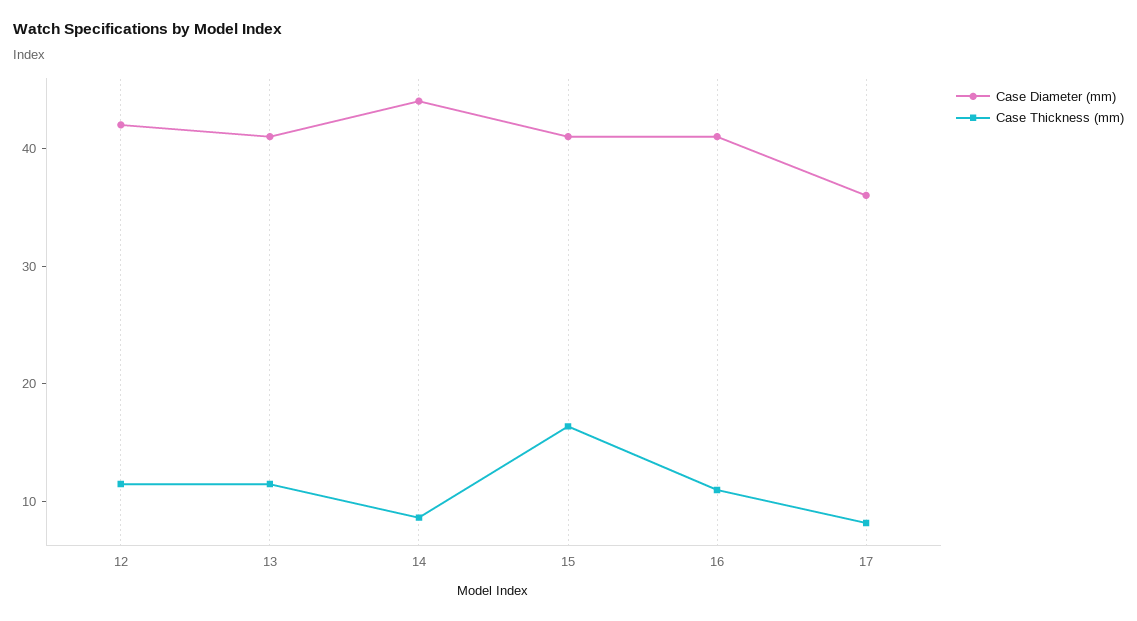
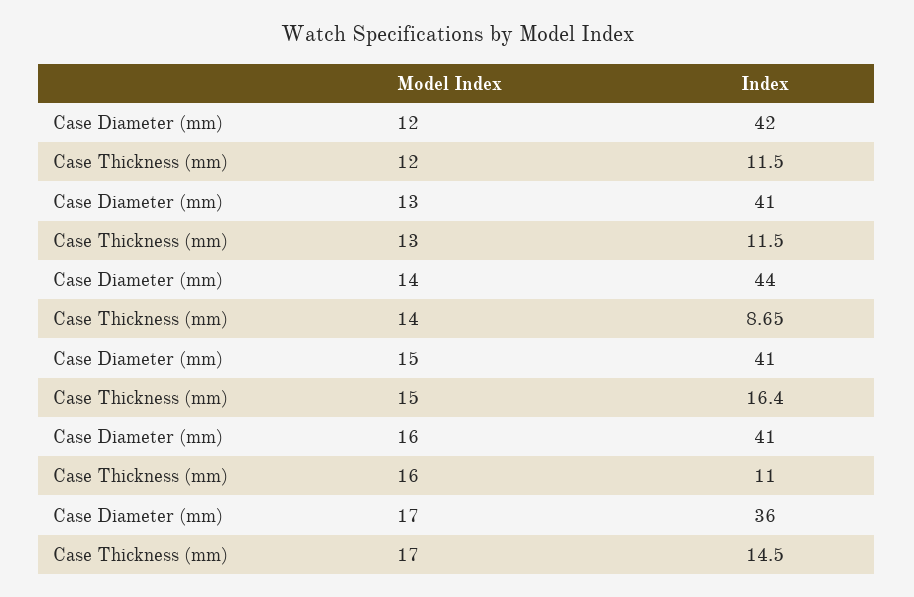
Case Thickness (mm), 17: 8 -> 14.5

